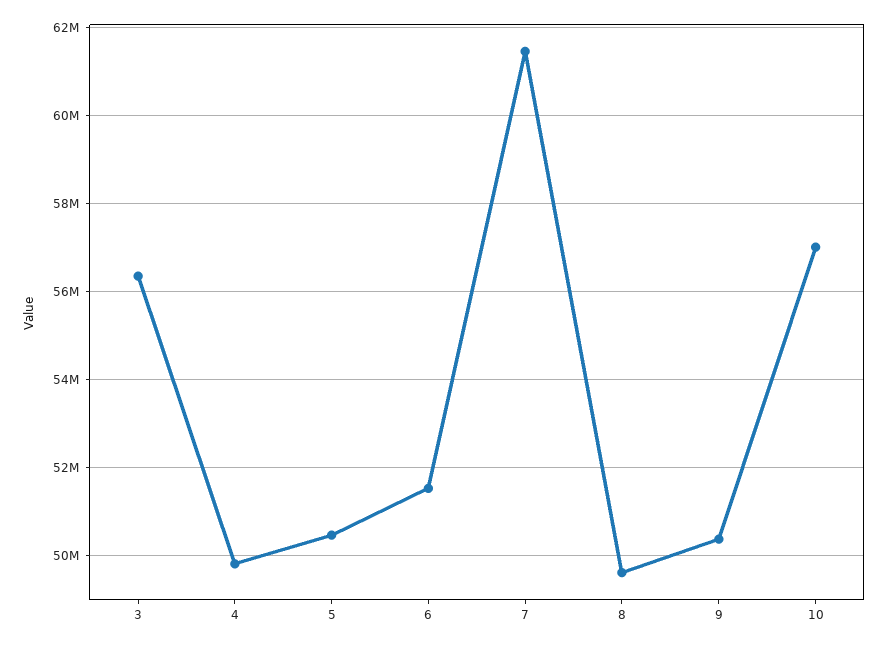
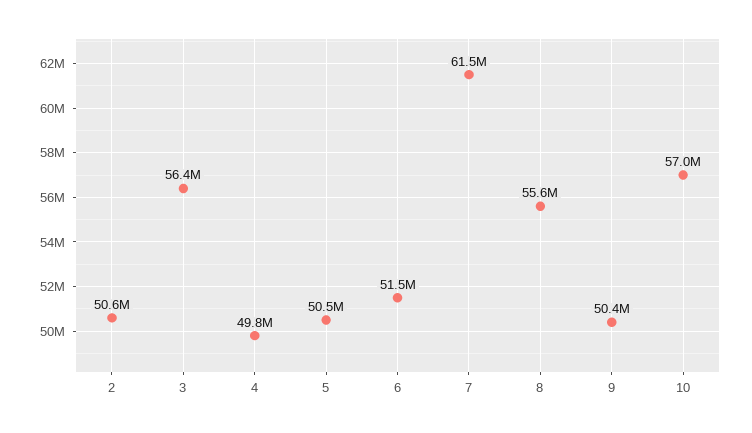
8: 49600000 -> 55600000
2: none -> 50600000

